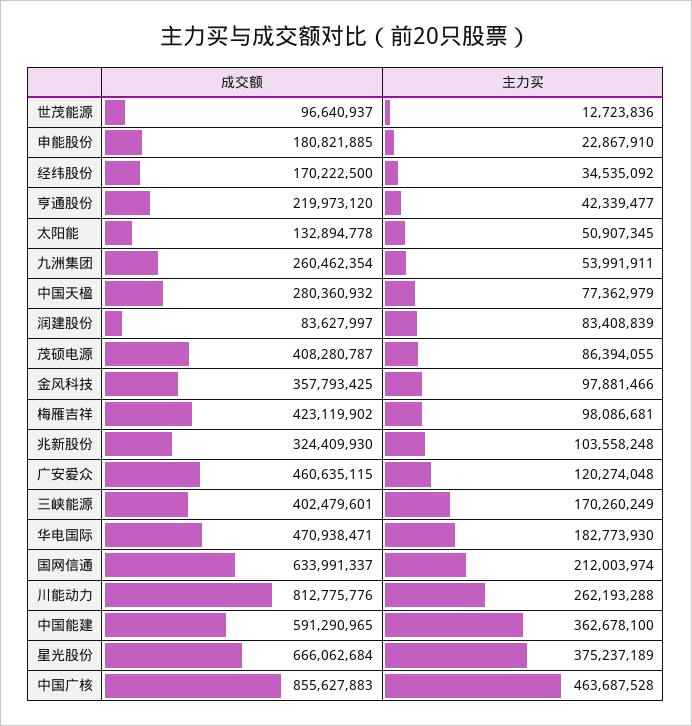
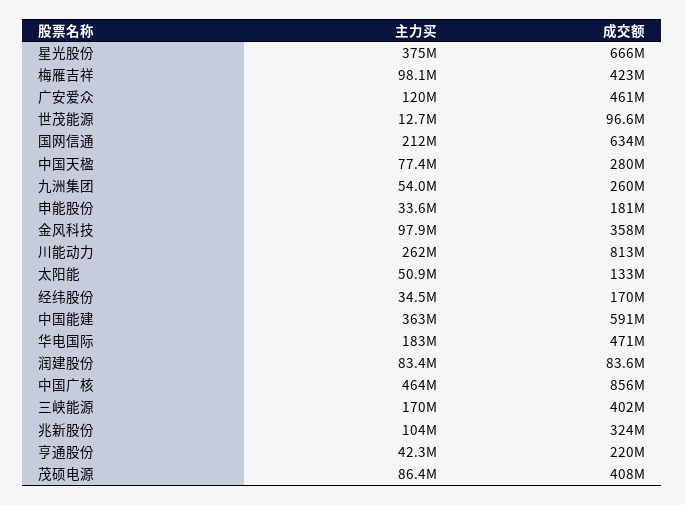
主力买, 申能股份: 22867910 -> 33600000

